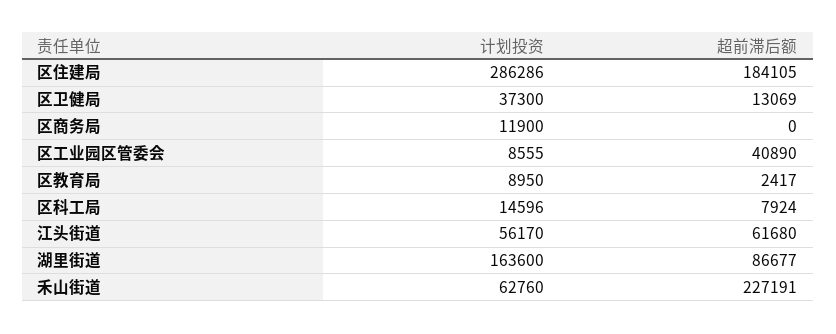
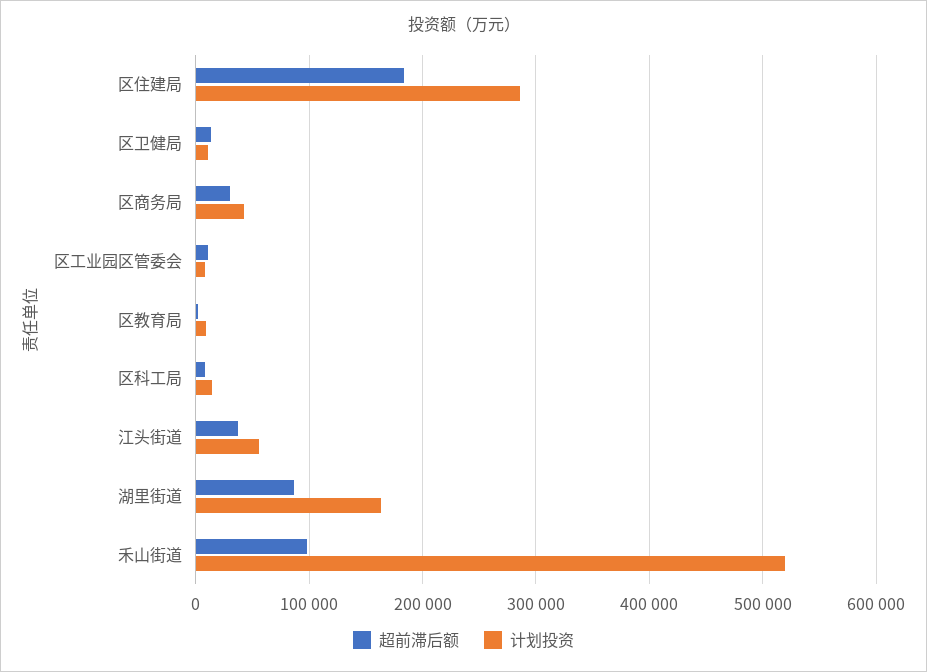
计划投资, 区卫健局: 37300 -> 10000
计划投资, 区商务局: 11900 -> 40000
超前滞后额, 区商务局: 0 -> 30000
超前滞后额, 区工业园区管委会: 40890 -> 10000
超前滞后额, 江头街道: 61680 -> 40000
计划投资, 禾山街道: 62760 -> 520000
超前滞后额, 禾山街道: 227191 -> 100000

